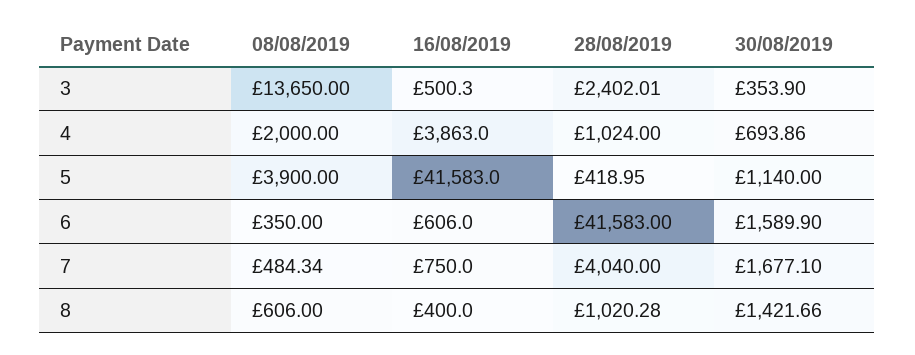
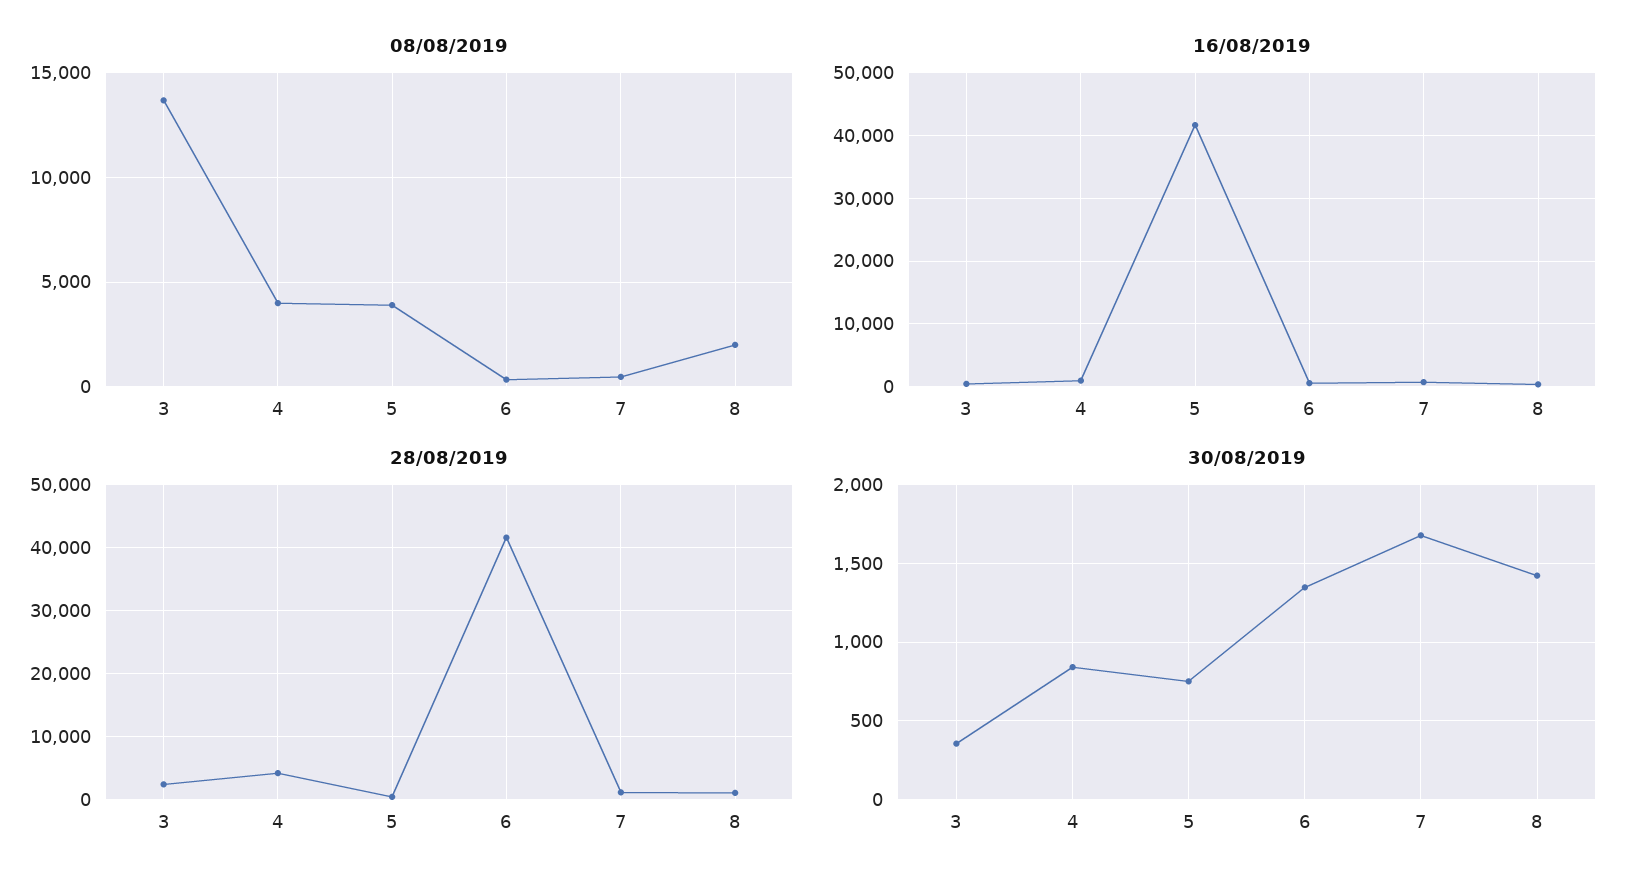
08/08/2019, 4: 2000 -> 4000
16/08/2019, 4: 3863 -> 1000
28/08/2019, 4: 1024 -> 4000
30/08/2019, 4: 693.86 -> 850
30/08/2019, 5: 1140 -> 750
30/08/2019, 6: 1589.9 -> 1350
28/08/2019, 7: 4040 -> 1000
08/08/2019, 8: 606 -> 2000

